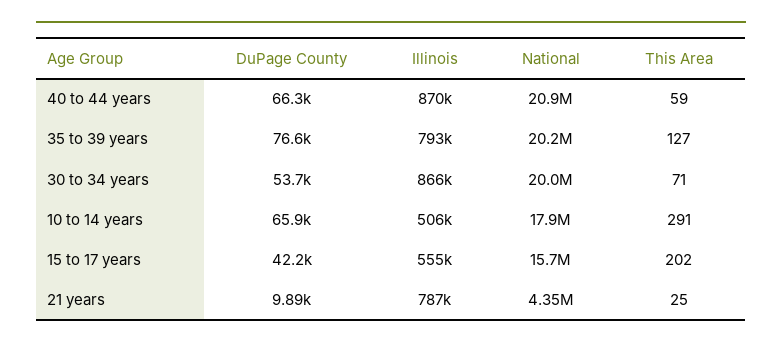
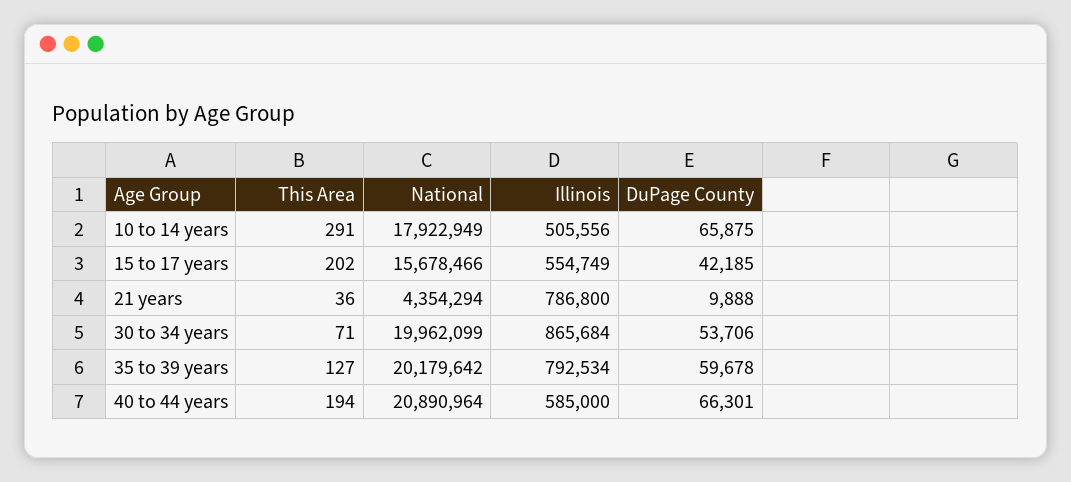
Illinois, 40 to 44 years: 870000 -> 585000
This Area, 40 to 44 years: 59 -> 194
DuPage County, 35 to 39 years: 76600 -> 59678
This Area, 21 years: 25 -> 36

